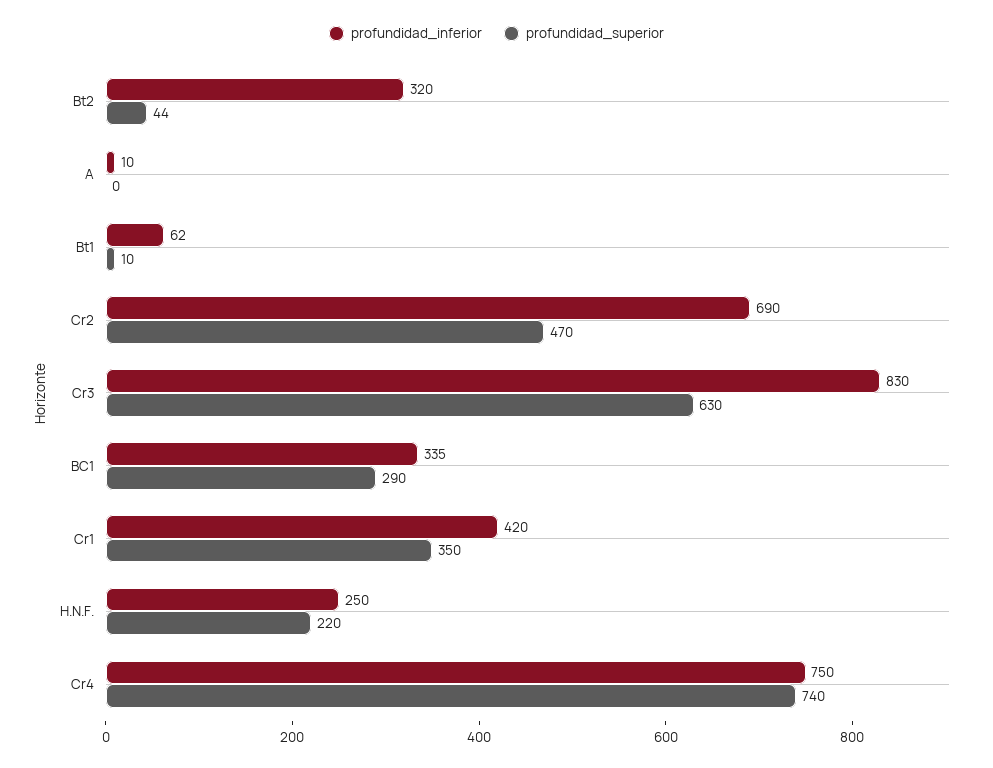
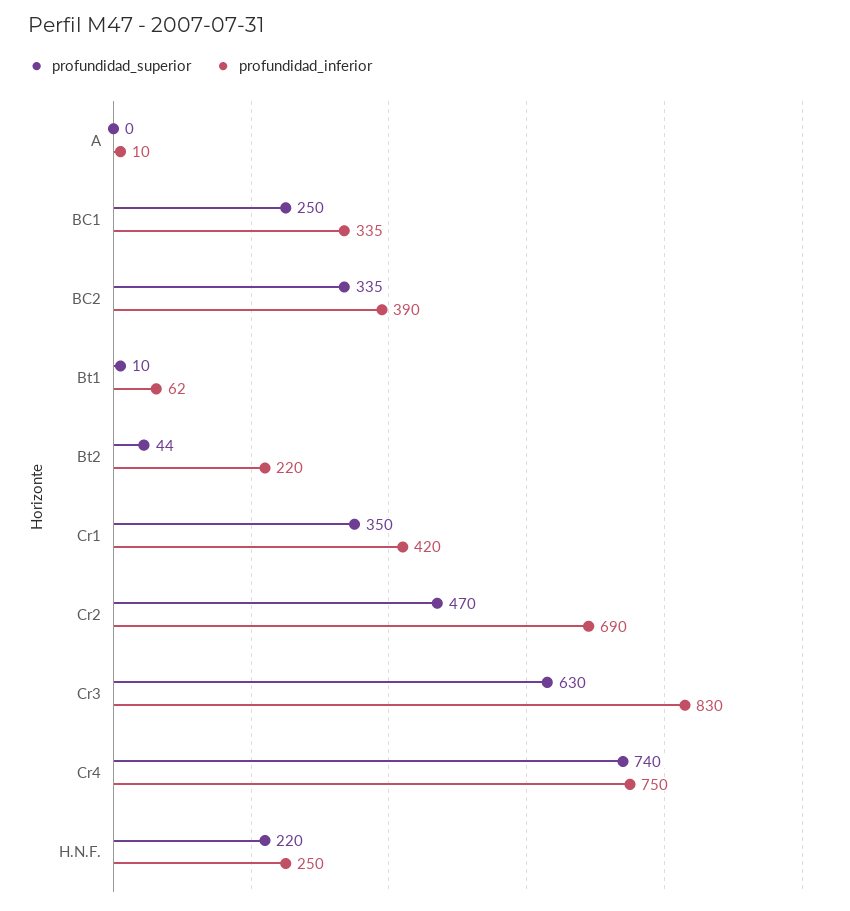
profundidad_inferior, Bt2: 320 -> 220
profundidad_superior, BC1: 290 -> 250
profundidad_superior, BC2: none -> 335
profundidad_inferior, BC2: none -> 390

